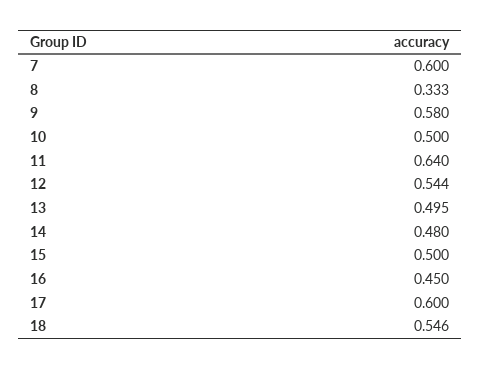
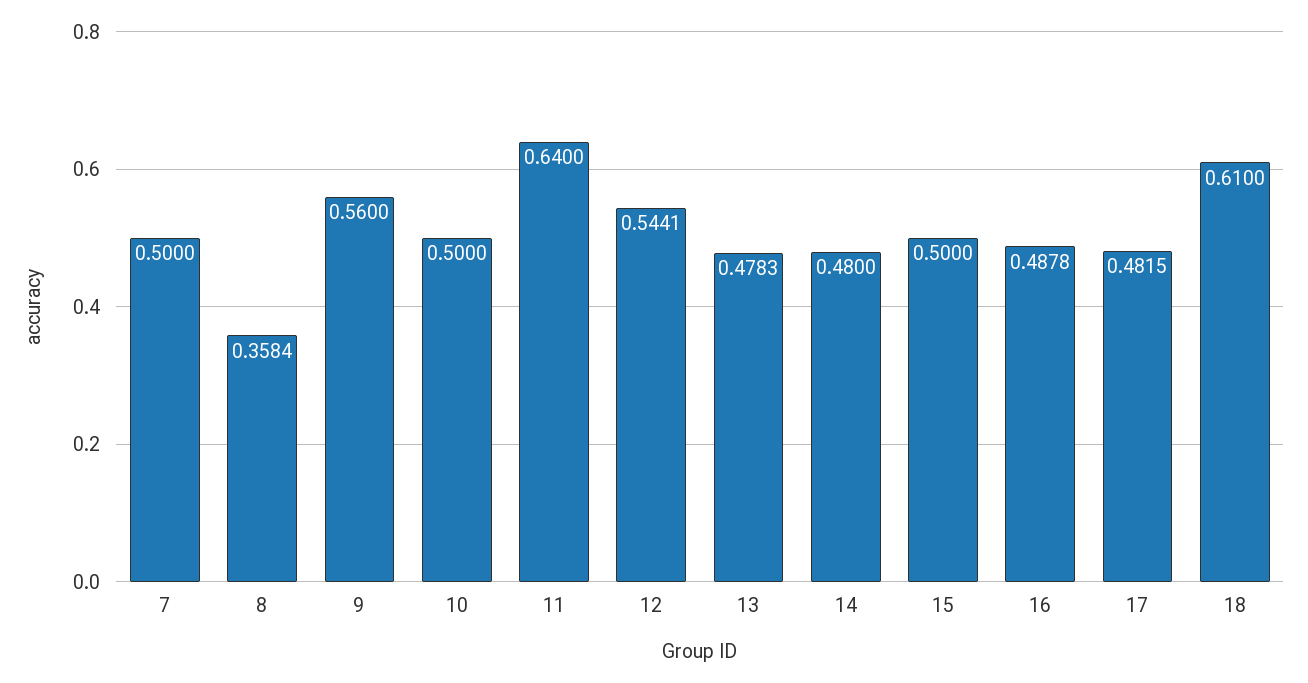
7: 0.6 -> 0.5
8: 0.333 -> 0.3584
9: 0.58 -> 0.56
13: 0.495 -> 0.4783
16: 0.45 -> 0.4878
17: 0.6 -> 0.4815
18: 0.546 -> 0.61

